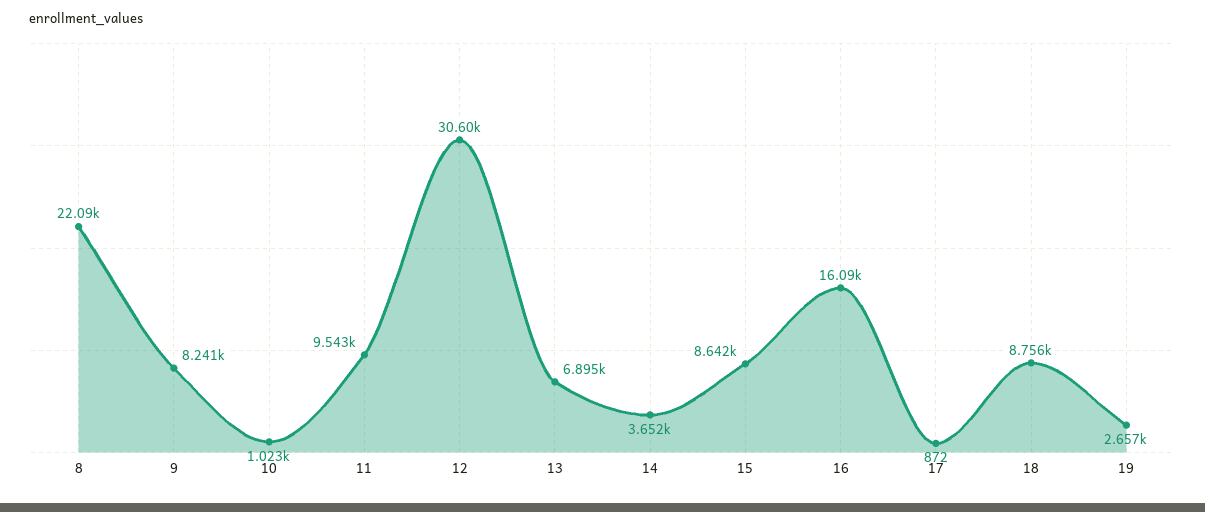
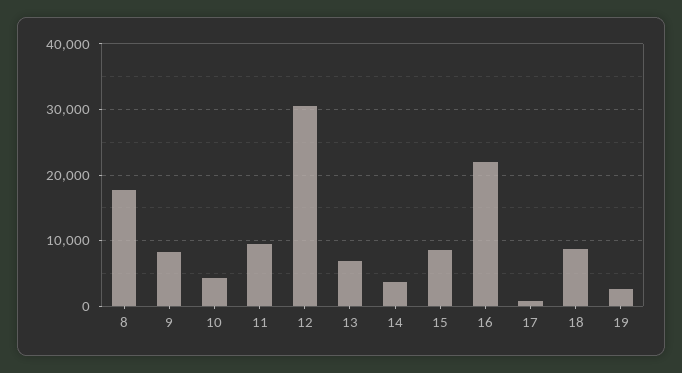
8: 22090 -> 18000
10: 1023 -> 4000
16: 16090 -> 22000

